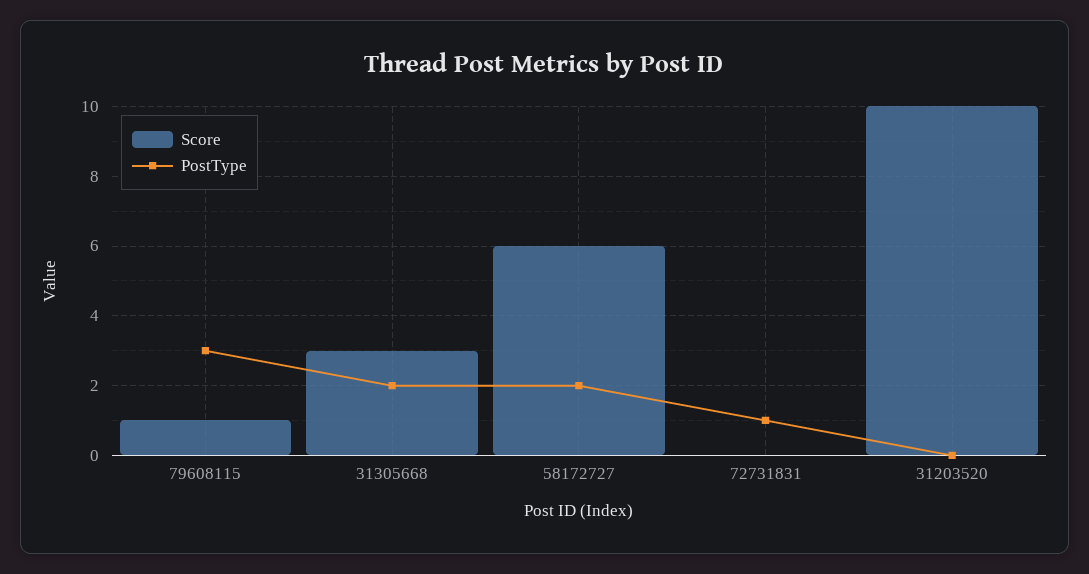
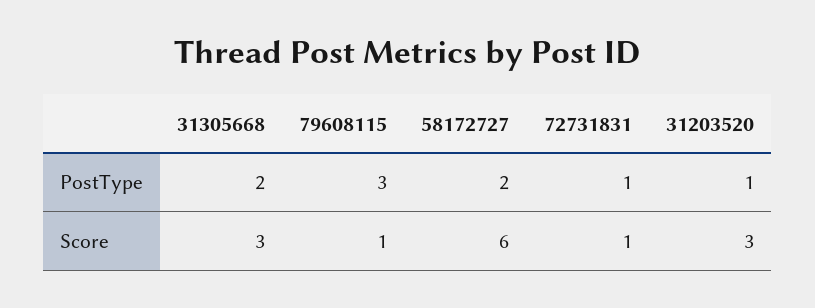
Score, 72731831: 0 -> 1
Score, 31203520: 10 -> 3
PostType, 31203520: 0 -> 1

